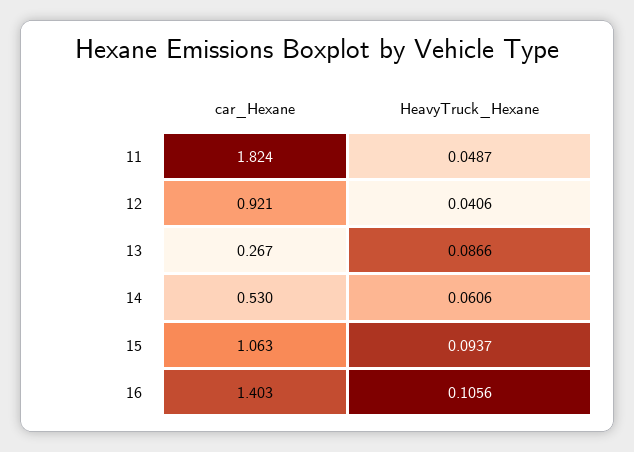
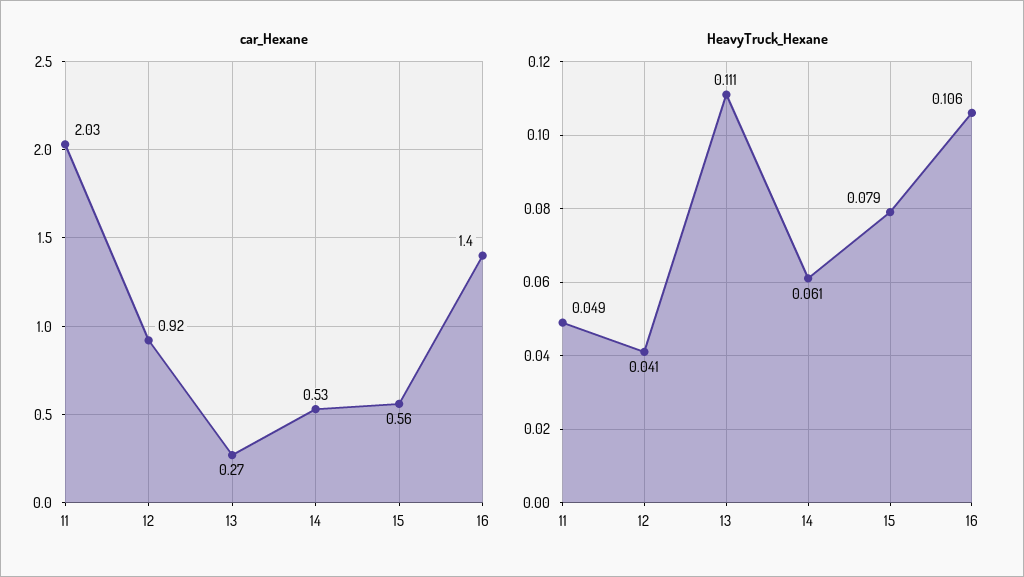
car_Hexane, 11: 1.824 -> 2.03
HeavyTruck_Hexane, 13: 0.0866 -> 0.111
car_Hexane, 15: 1.063 -> 0.56
HeavyTruck_Hexane, 15: 0.0937 -> 0.079

